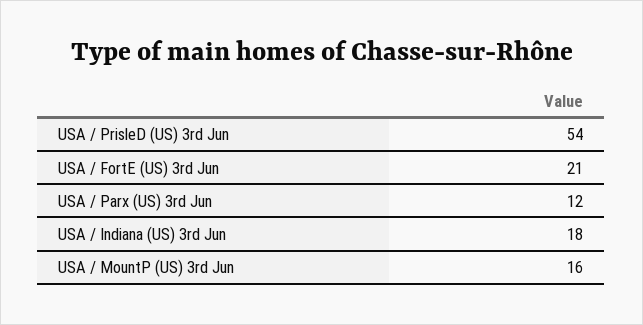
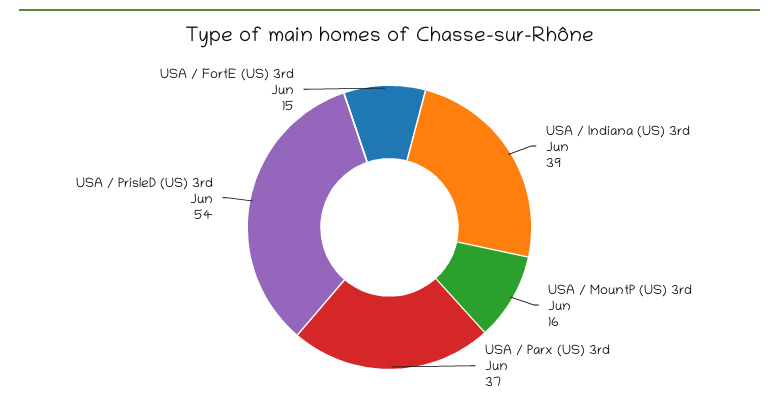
USA / FortE (US) 3rd Jun: 21 -> 15
USA / Parx (US) 3rd Jun: 12 -> 37
USA / Indiana (US) 3rd Jun: 18 -> 39

